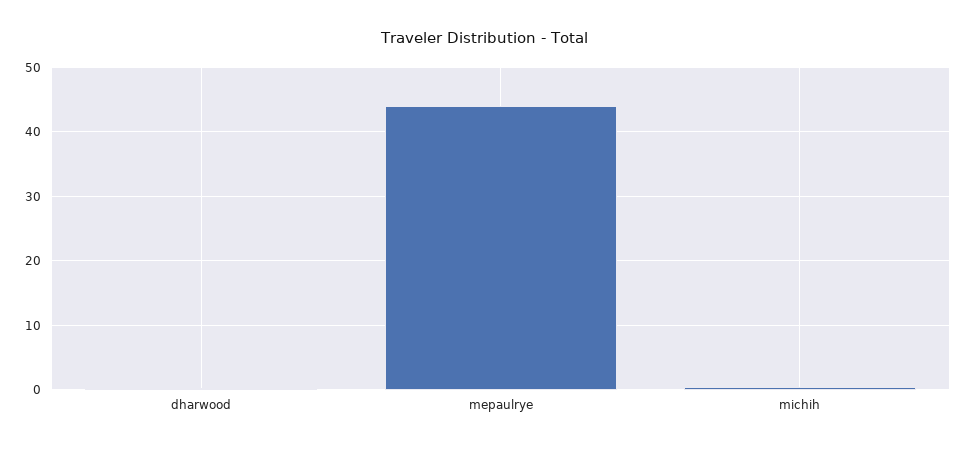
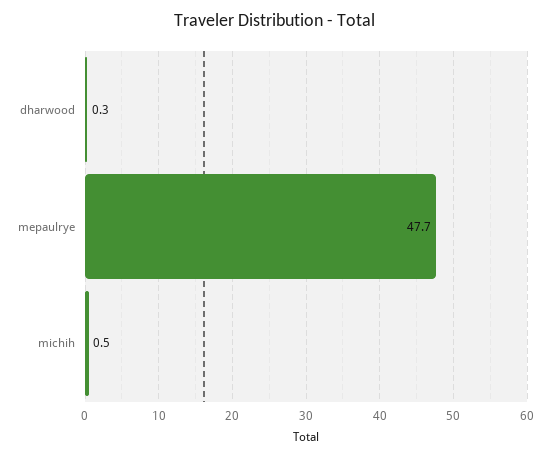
mepaulrye: 44 -> 47.7

